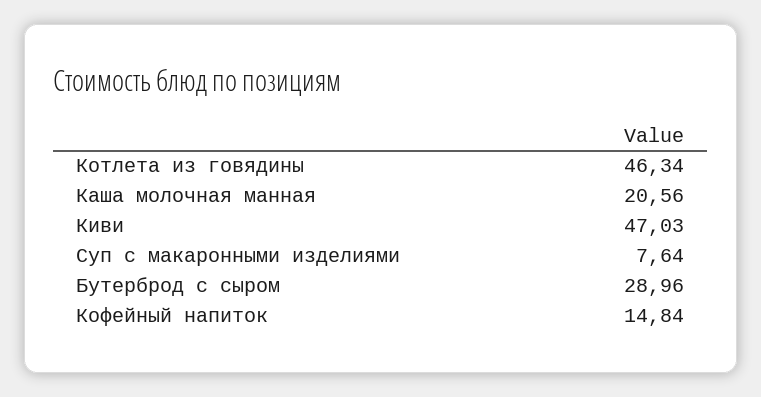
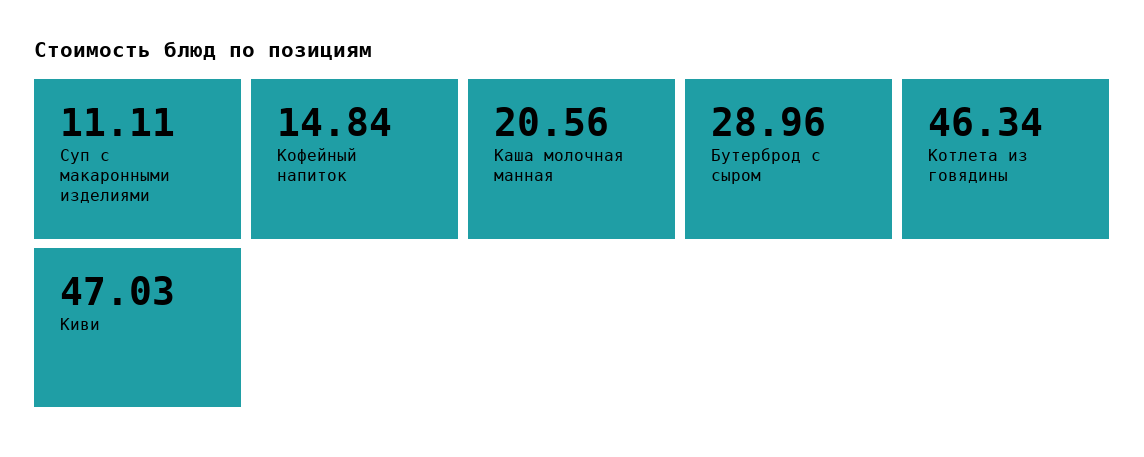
Суп с макаронными изделиями: 7.64 -> 11.11

